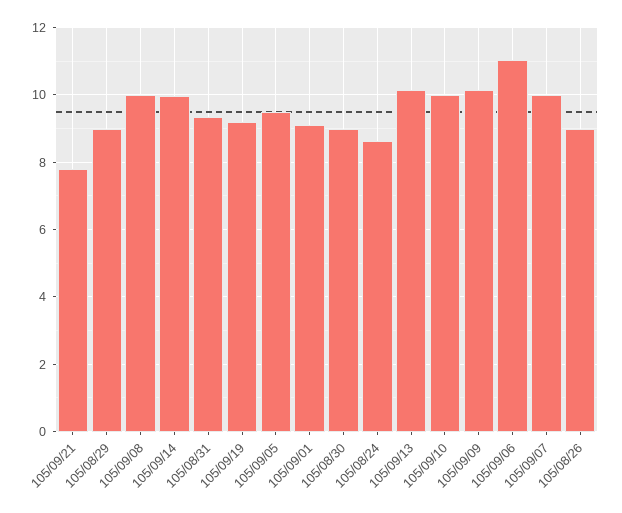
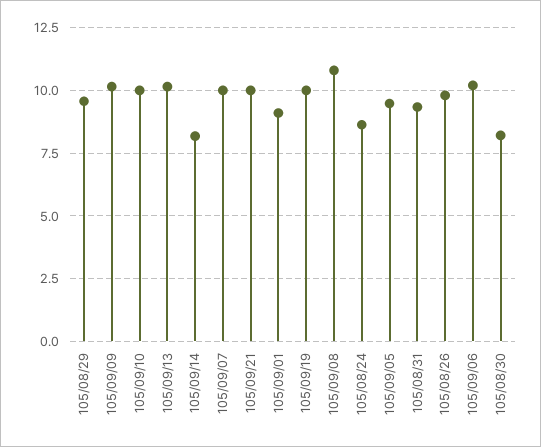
105/09/21: 7.8 -> 10
105/08/29: 9 -> 9.5
105/09/08: 10 -> 10.75
105/09/14: 10 -> 8.25
105/09/19: 9.2 -> 10
105/08/30: 9 -> 8.25
105/09/06: 11 -> 10.25
105/08/26: 9 -> 9.75

